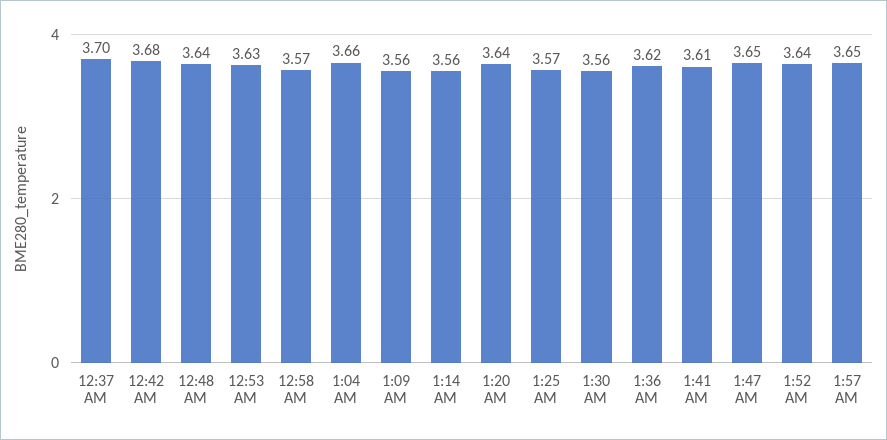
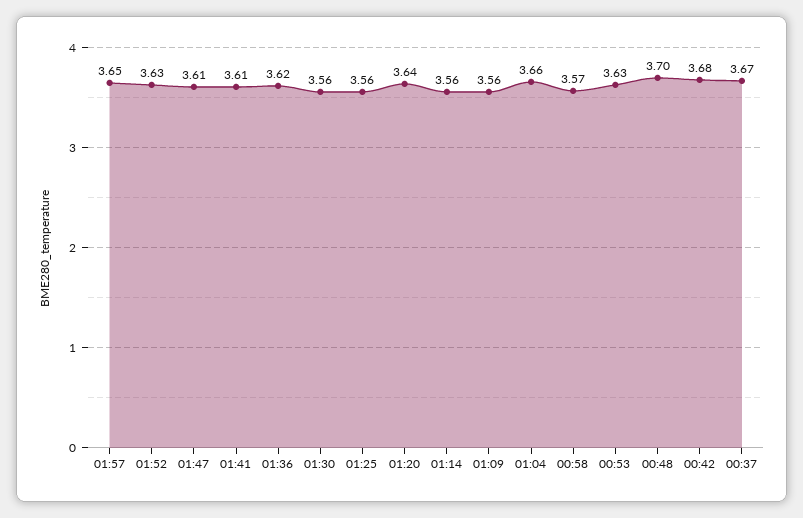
12:37 AM: 3.7 -> 3.67
12:48 AM: 3.64 -> 3.7
1:25 AM: 3.57 -> 3.56
1:47 AM: 3.65 -> 3.61
1:52 AM: 3.64 -> 3.63

